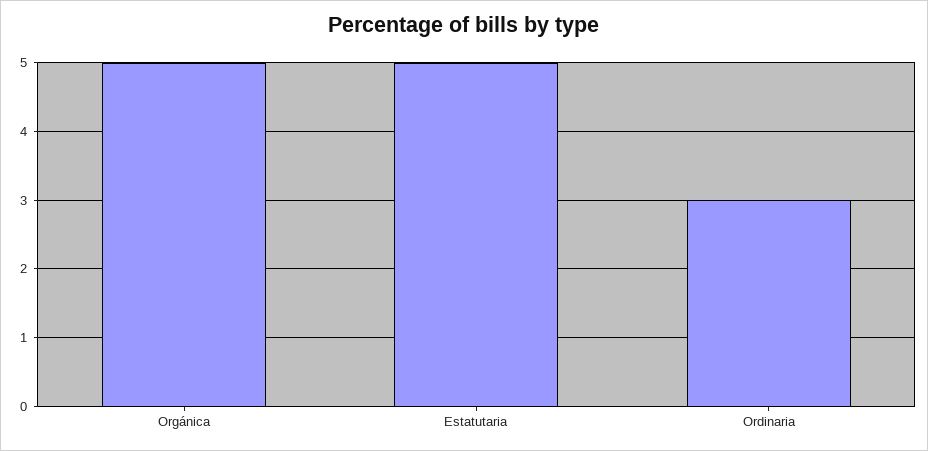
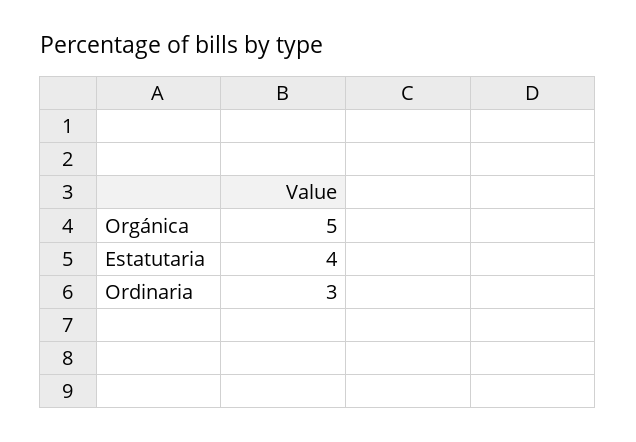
Estatutaria: 5 -> 4

